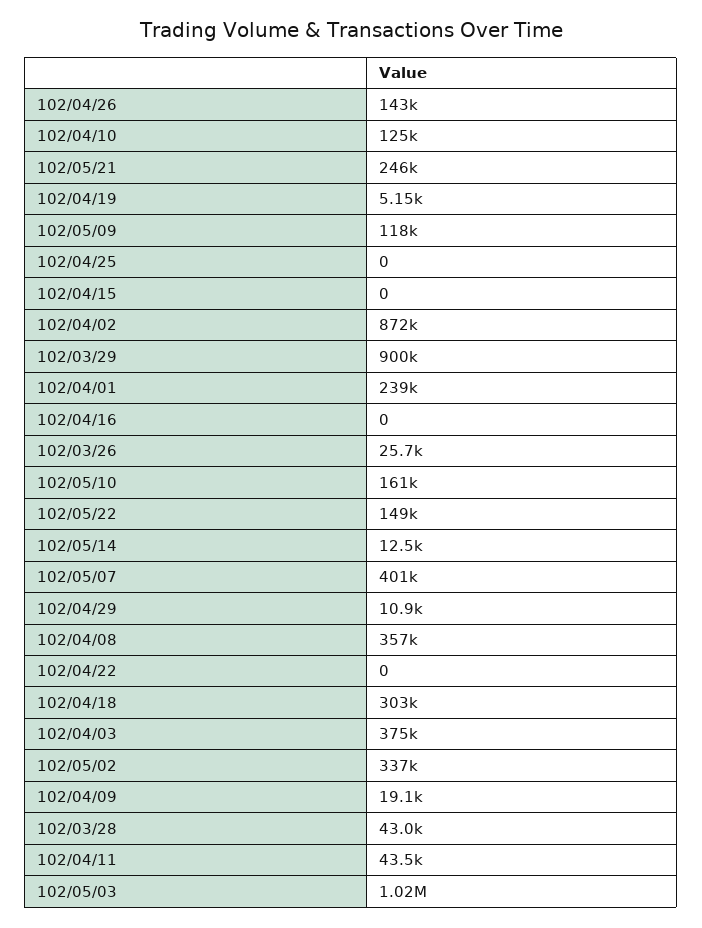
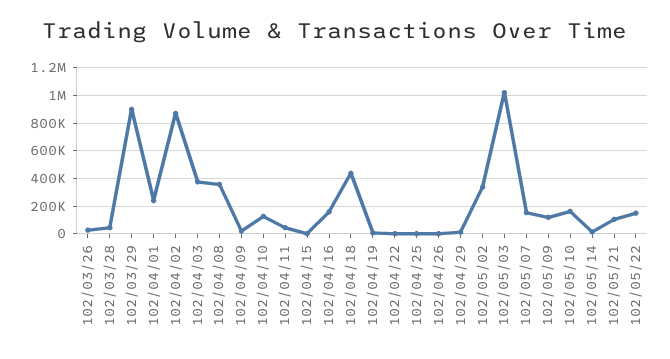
102/04/26: 143000 -> 0
102/05/21: 246000 -> 100000
102/04/16: 0 -> 150000
102/05/07: 401000 -> 150000
102/04/18: 303000 -> 450000

